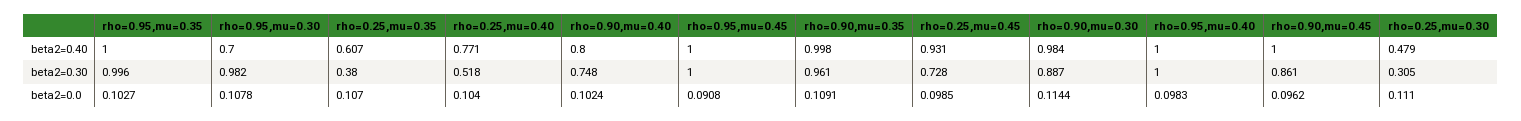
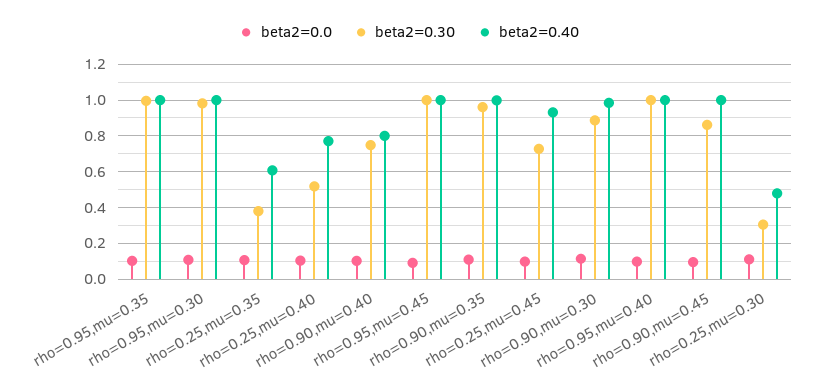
beta2=0.40, rho=0.95,mu=0.30: 0.7 -> 1

